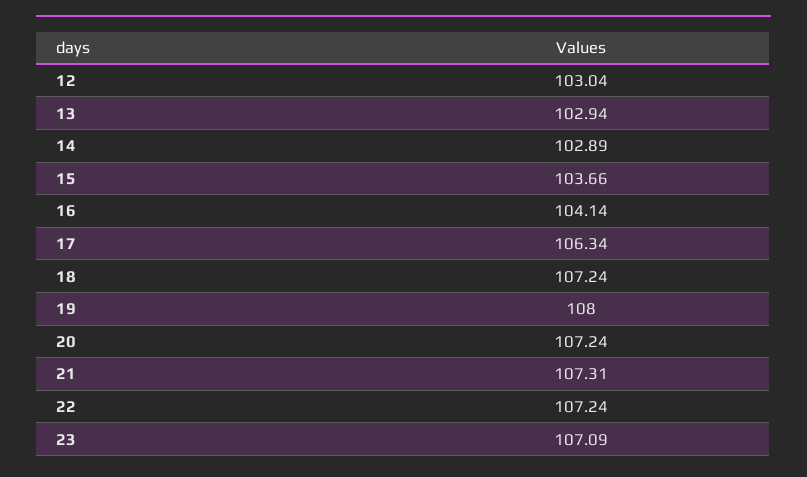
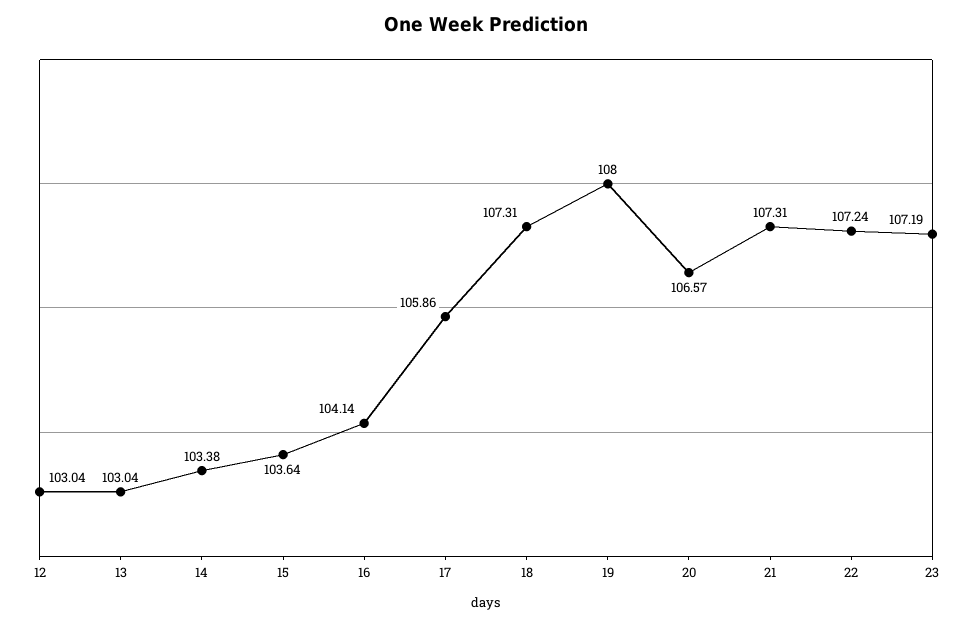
13: 102.94 -> 103.04
14: 102.89 -> 103.38
15: 103.66 -> 103.64
17: 106.34 -> 105.86
18: 107.24 -> 107.31
20: 107.24 -> 106.57
23: 107.09 -> 107.19

